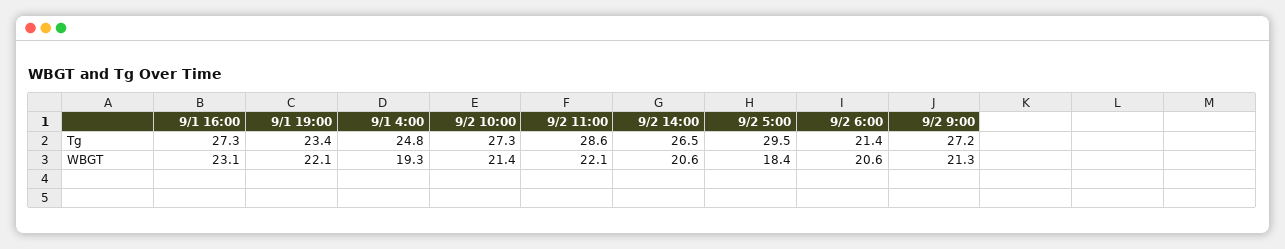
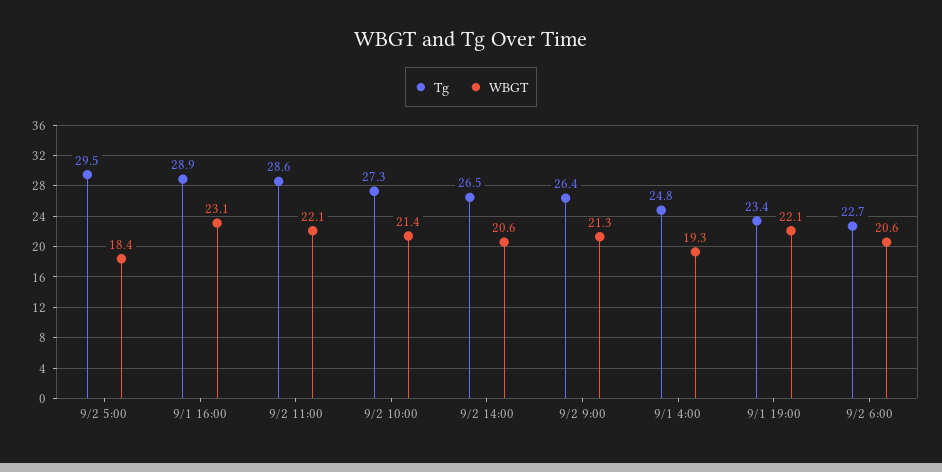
Tg, 9/1 16:00: 27.3 -> 28.9
Tg, 9/2 6:00: 21.4 -> 22.7
Tg, 9/2 9:00: 27.2 -> 26.4

